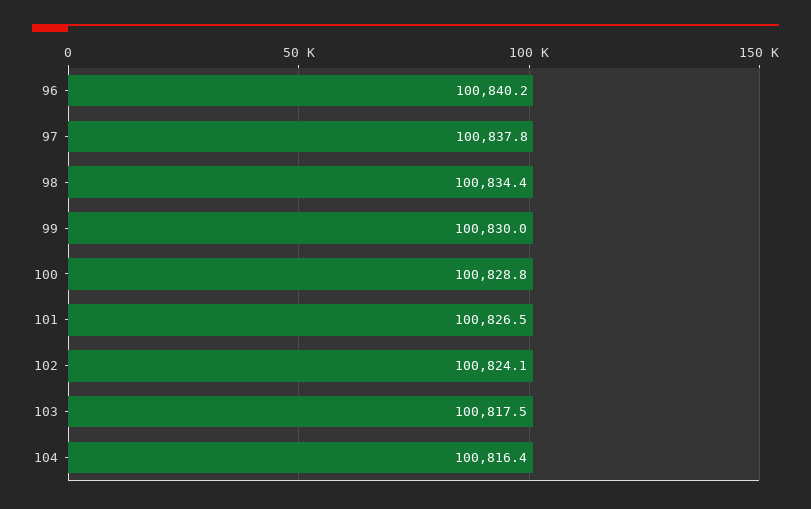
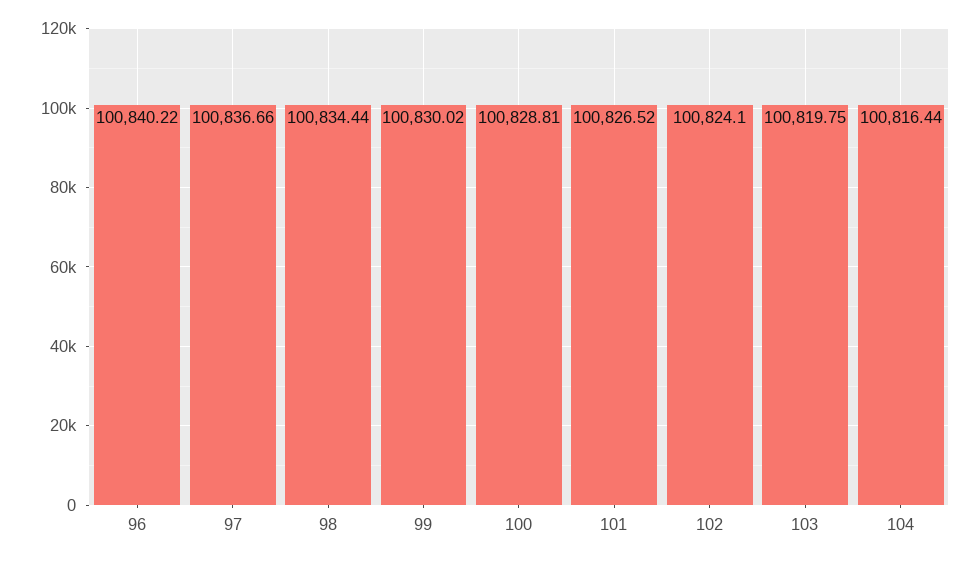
97: 100837.8 -> 100836.66
103: 100817.5 -> 100819.75

